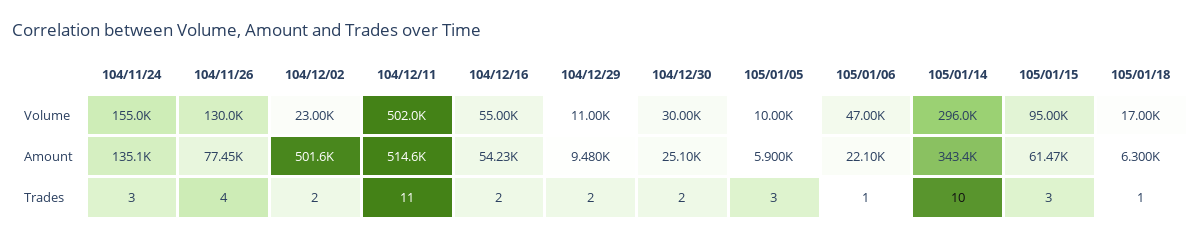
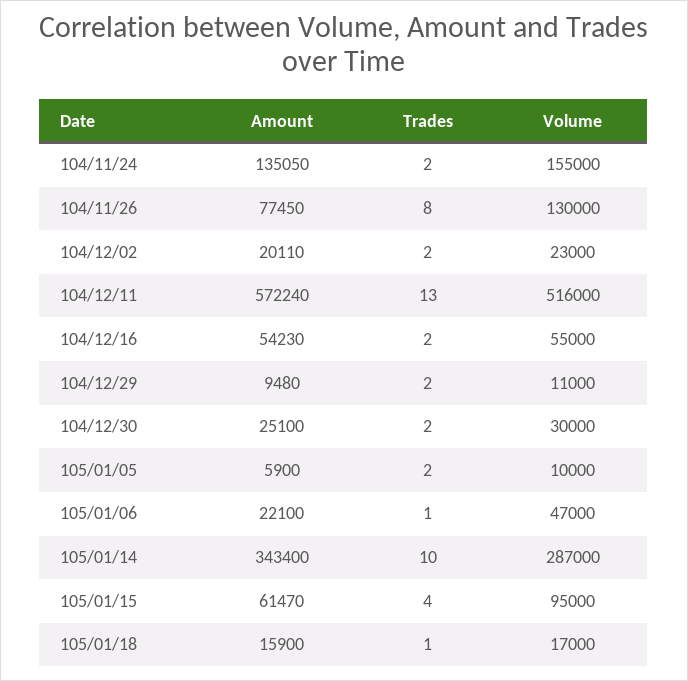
104/12/11, Volume: 502000 -> 516000
105/01/14, Volume: 296000 -> 287000
104/12/02, Amount: 501600 -> 20110
104/12/11, Amount: 514600 -> 572240
105/01/18, Amount: 6300 -> 15900
104/11/24, Trades: 3 -> 2
104/11/26, Trades: 4 -> 8
104/12/11, Trades: 11 -> 13
105/01/05, Trades: 3 -> 2
105/01/15, Trades: 3 -> 4

